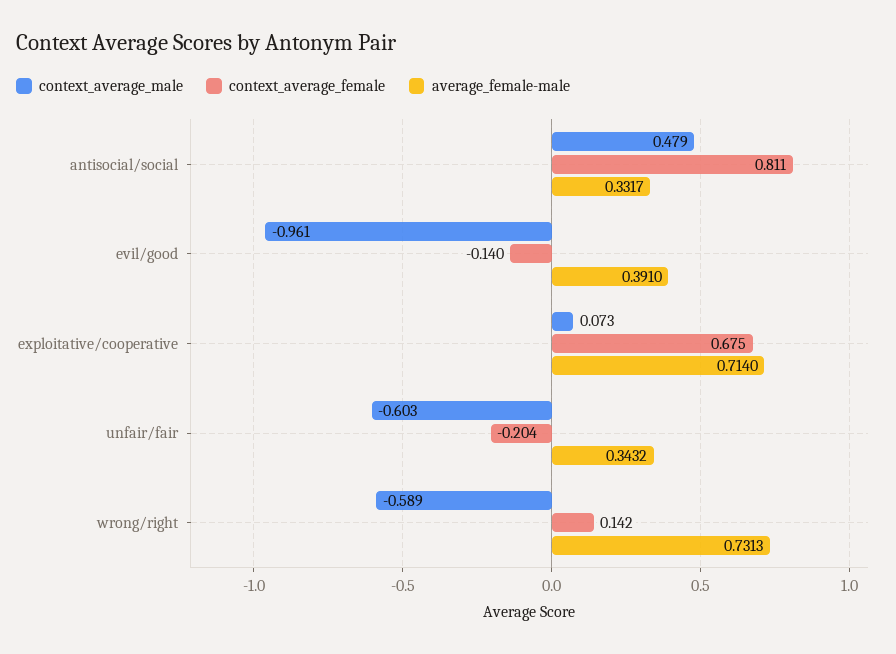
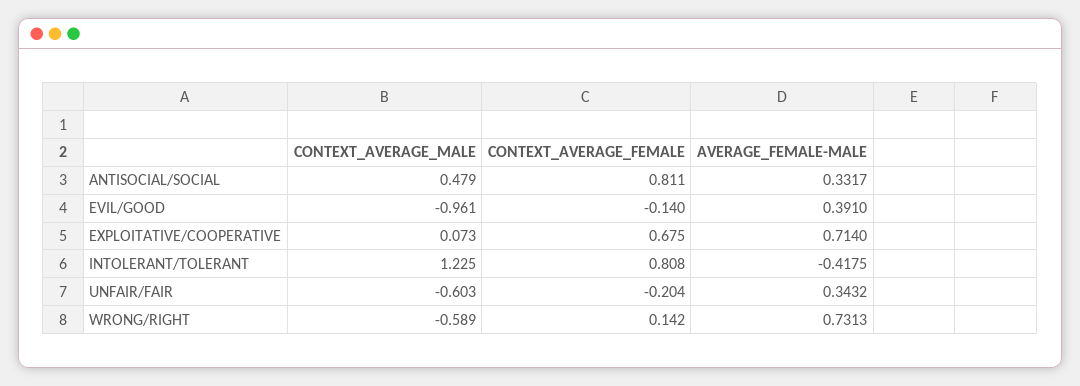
context_average_male, INTOLERANT/TOLERANT: none -> 1.225
context_average_female, INTOLERANT/TOLERANT: none -> 0.808
average_female-male, INTOLERANT/TOLERANT: none -> -0.4175

